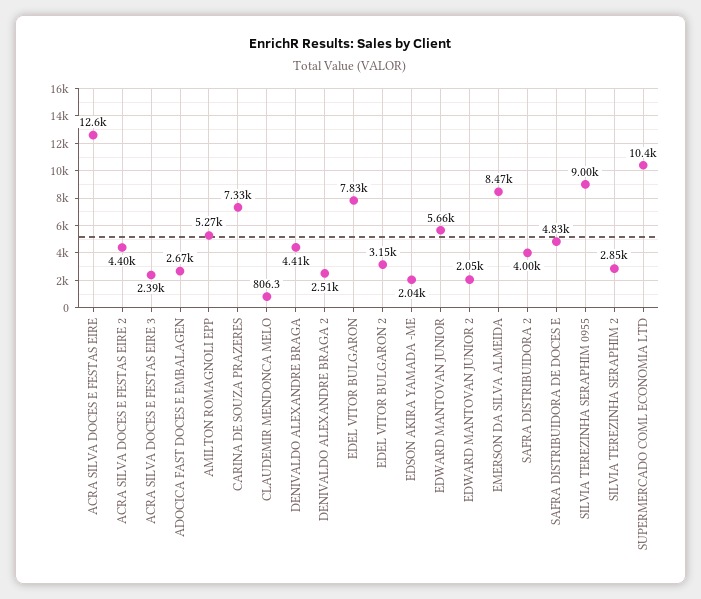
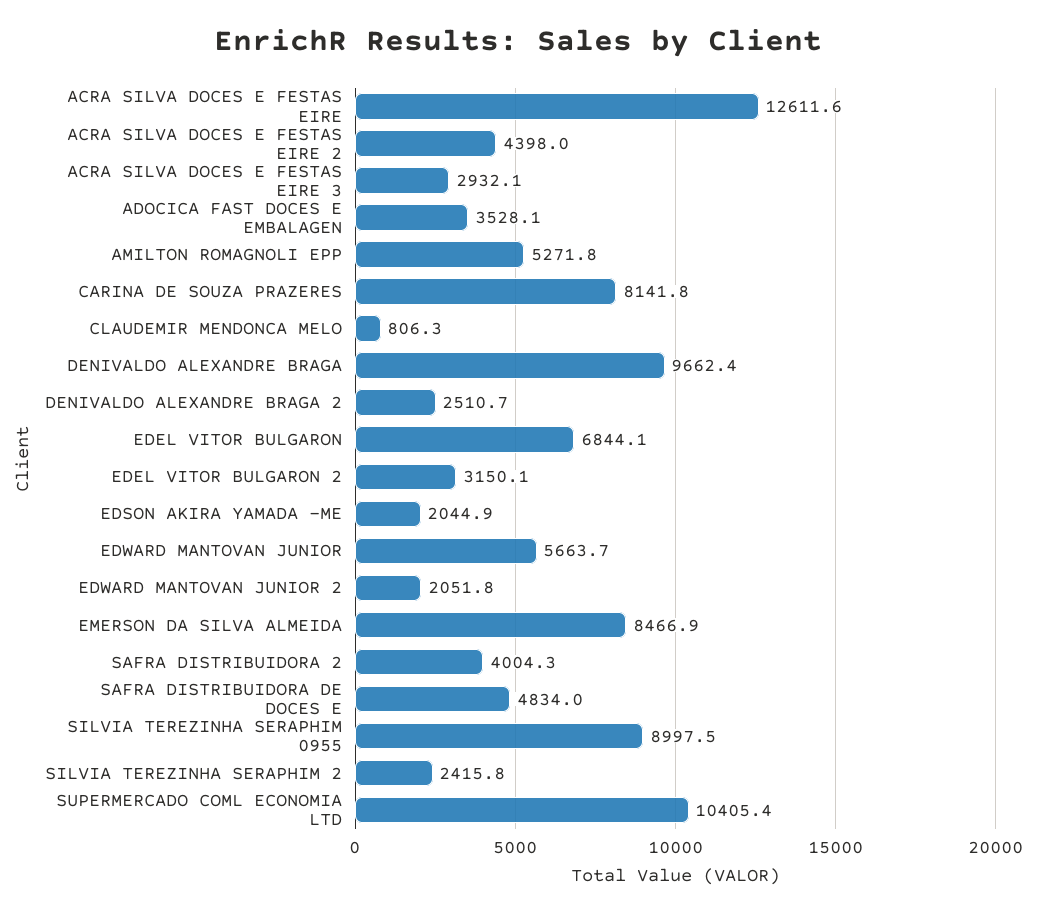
ACRA SILVA DOCES E FESTAS EIRE 3: 2390 -> 2932.1
ADOCICA FAST DOCES E EMBALAGEN: 2670 -> 3528.1
CARINA DE SOUZA PRAZERES: 7330 -> 8141.8
DENIVALDO ALEXANDRE BRAGA: 4410 -> 9662.4
EDEL VITOR BULGARON: 7830 -> 6844.1
SILVIA TEREZINHA SERAPHIM 2: 2850 -> 2415.8

